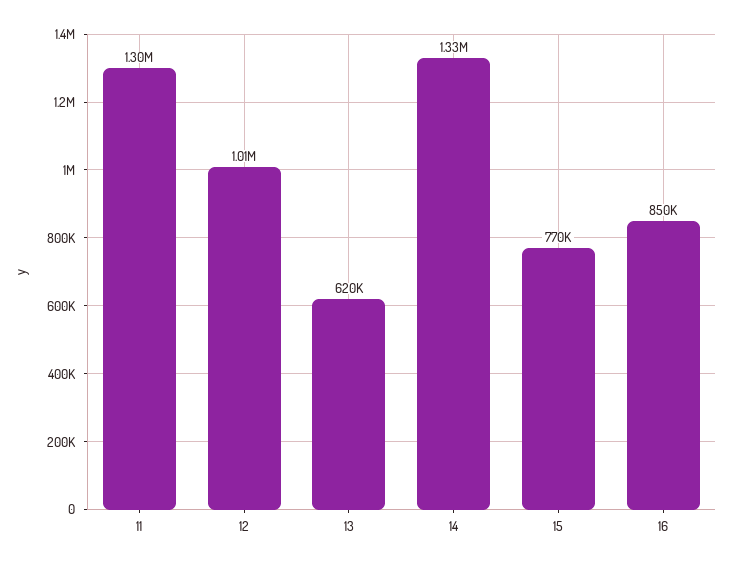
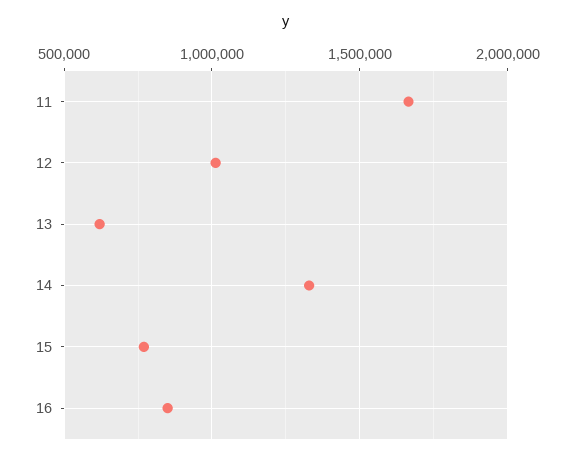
11: 1300000 -> 1650000

